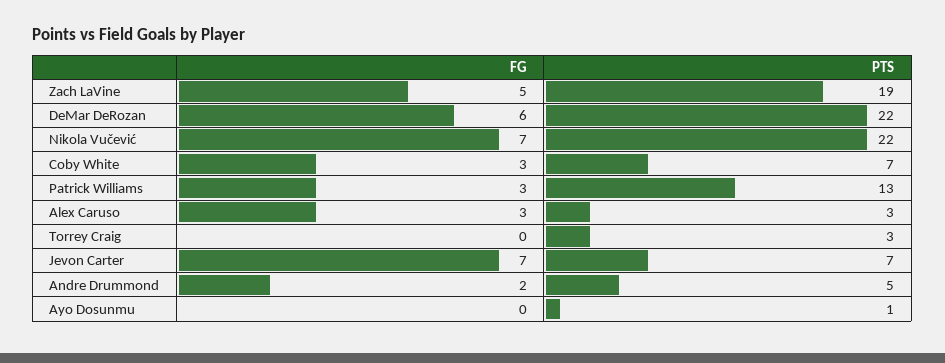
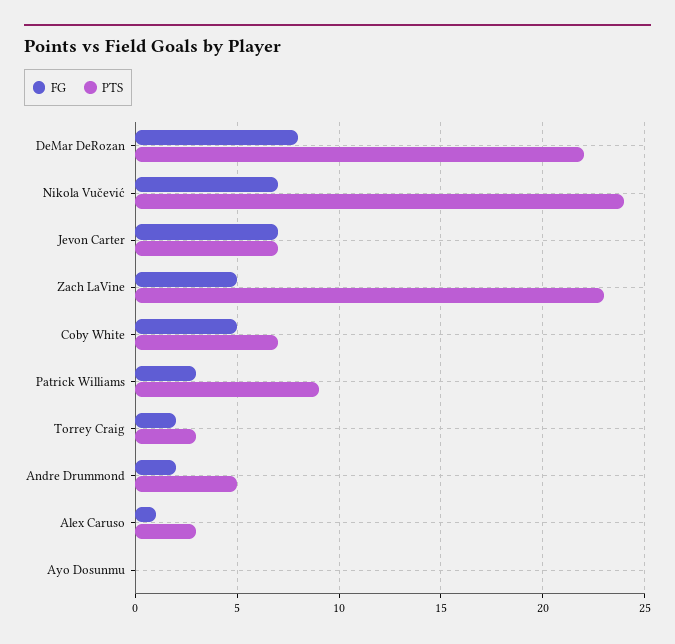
PTS, Zach LaVine: 19 -> 23
FG, DeMar DeRozan: 6 -> 8
PTS, Nikola Vučević: 22 -> 24
FG, Coby White: 3 -> 5
PTS, Patrick Williams: 13 -> 9
FG, Alex Caruso: 3 -> 1
FG, Torrey Craig: 0 -> 2
PTS, Ayo Dosunmu: 1 -> 0

